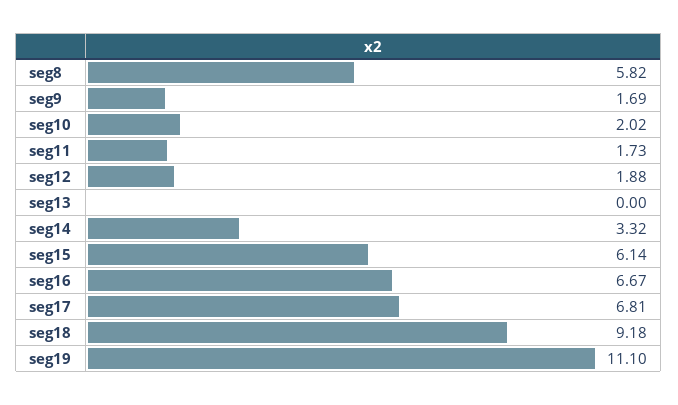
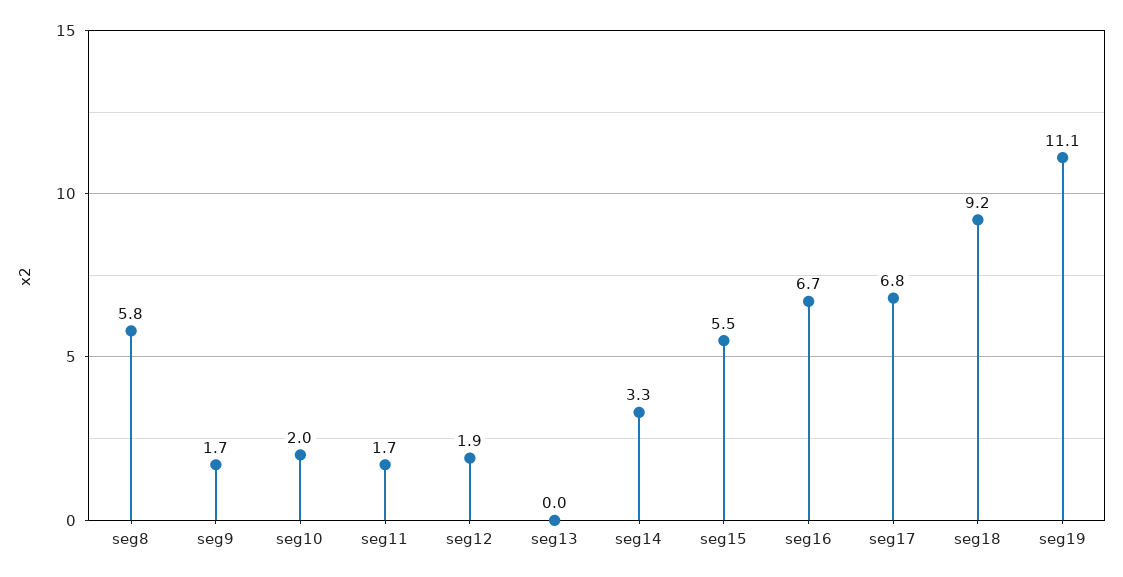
seg15: 6.14 -> 5.5

